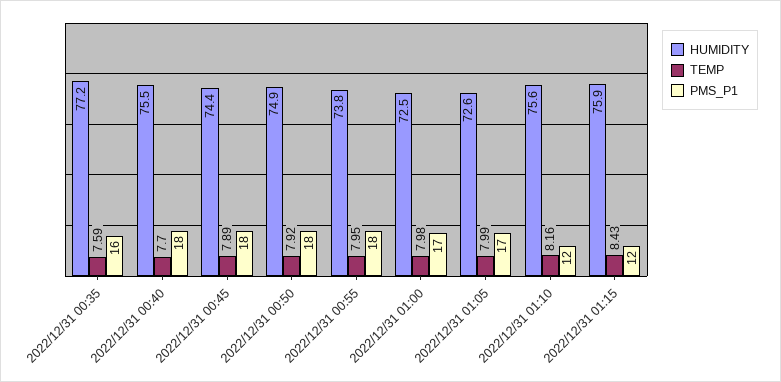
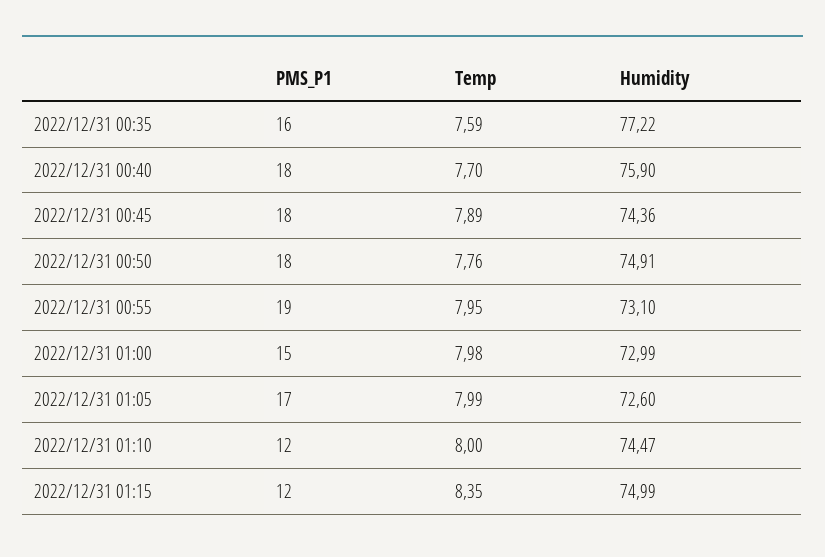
HUMIDITY, 2022/12/31 00:40: 75.5 -> 75.9
TEMP, 2022/12/31 00:50: 7.92 -> 7.76
HUMIDITY, 2022/12/31 00:55: 73.8 -> 73.1
PMS_P1, 2022/12/31 00:55: 18 -> 19
HUMIDITY, 2022/12/31 01:00: 72.5 -> 72.99
PMS_P1, 2022/12/31 01:00: 17 -> 15
HUMIDITY, 2022/12/31 01:10: 75.6 -> 74.47
TEMP, 2022/12/31 01:10: 8.16 -> 8
HUMIDITY, 2022/12/31 01:15: 75.9 -> 74.99
TEMP, 2022/12/31 01:15: 8.43 -> 8.35

